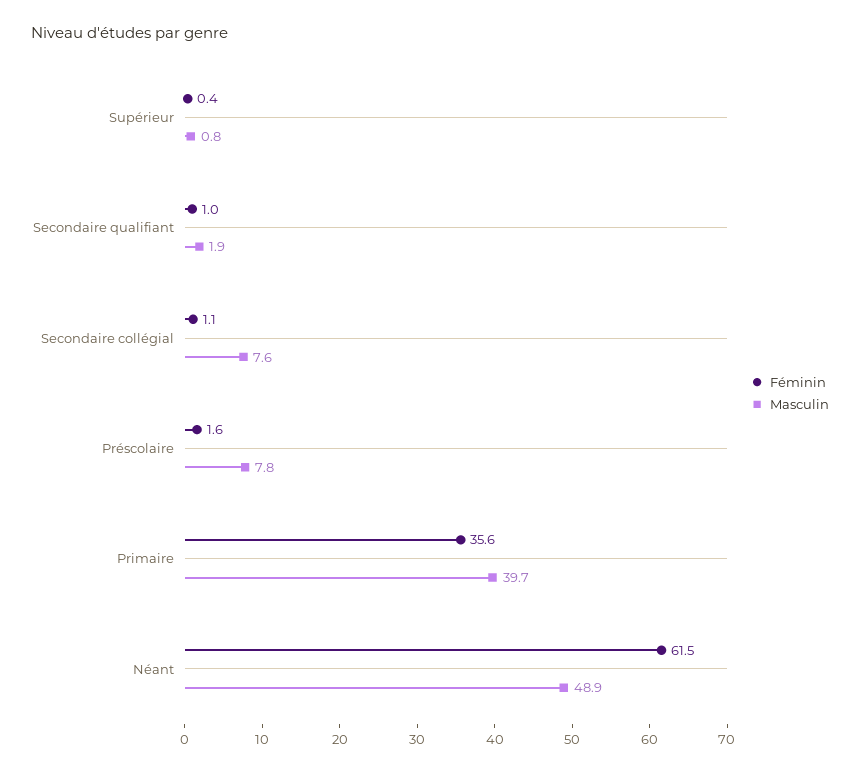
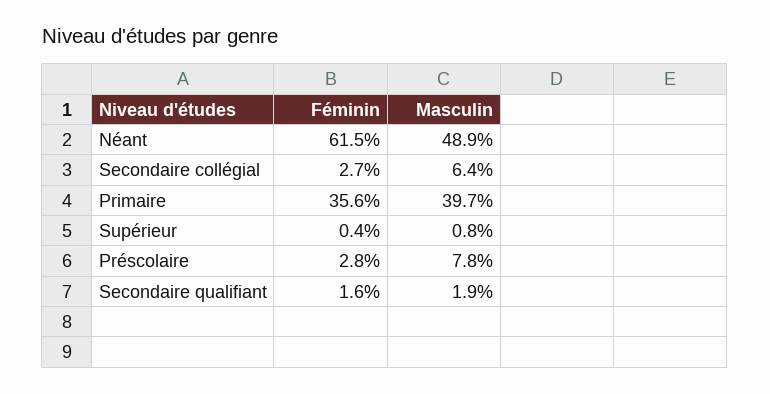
Féminin, Secondaire qualifiant: 1 -> 1.6
Féminin, Secondaire collégial: 1.1 -> 2.7
Masculin, Secondaire collégial: 7.6 -> 6.4
Féminin, Préscolaire: 1.6 -> 2.8

